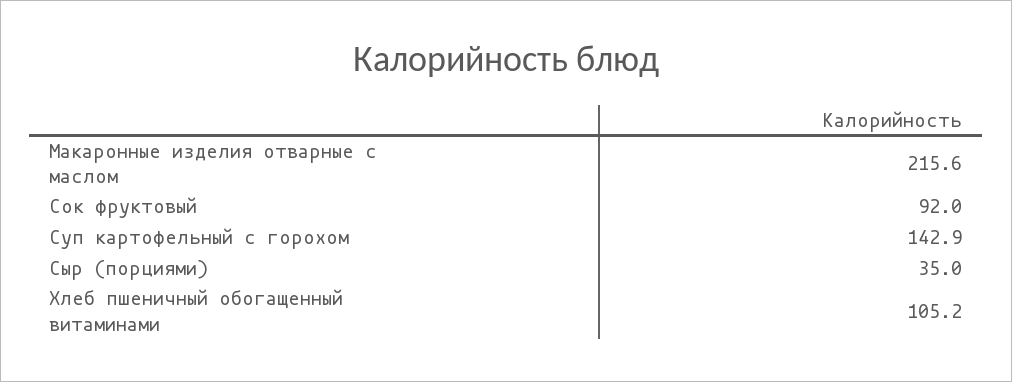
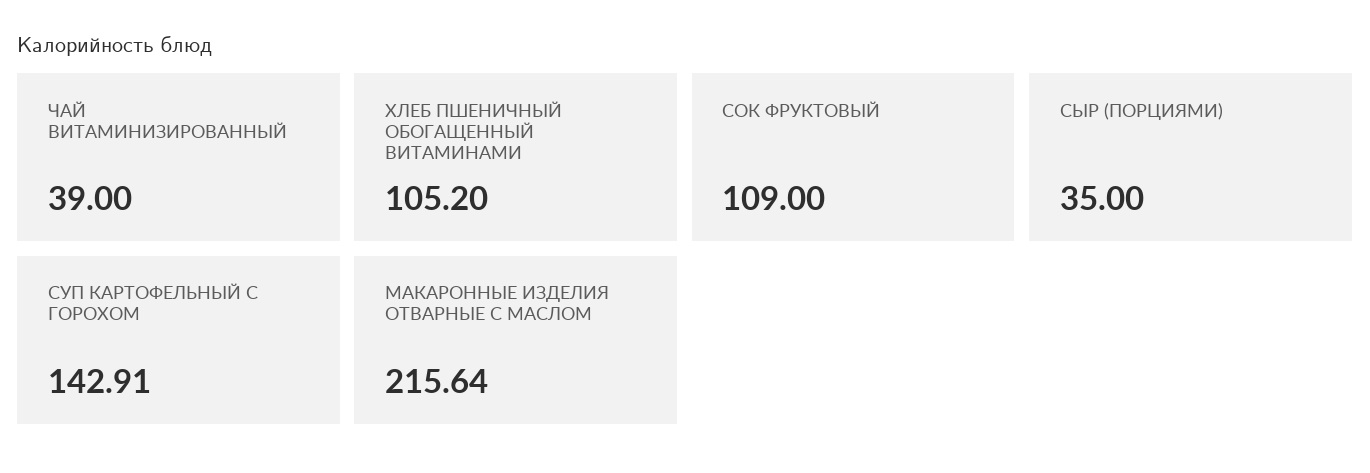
Сок фруктовый: 92 -> 109
ЧАЙ ВИТАМИНИЗИРОВАННЫЙ: none -> 39

